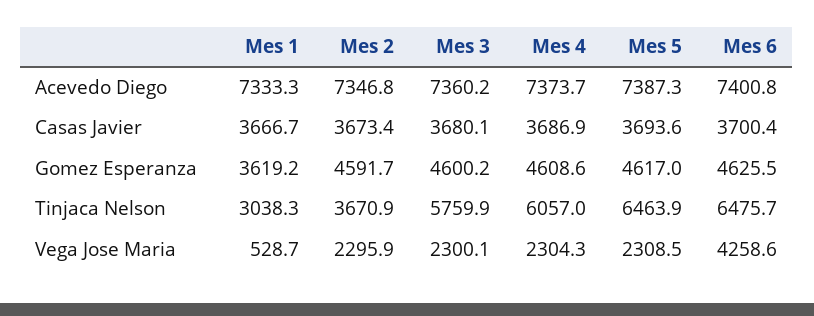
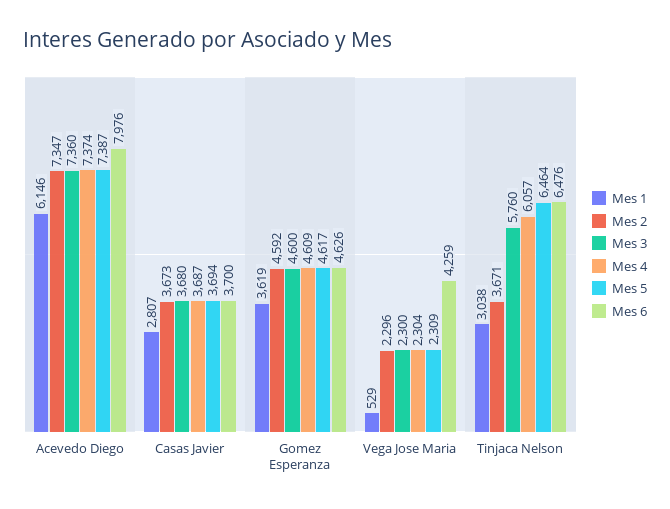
Mes 1, Acevedo Diego: 7333.3 -> 6146
Mes 6, Acevedo Diego: 7400.8 -> 7976
Mes 1, Casas Javier: 3666.7 -> 2807

